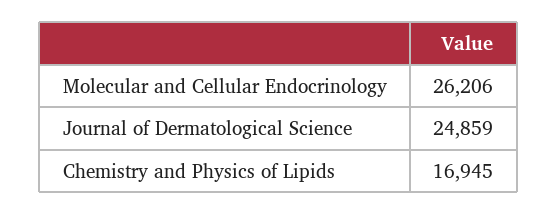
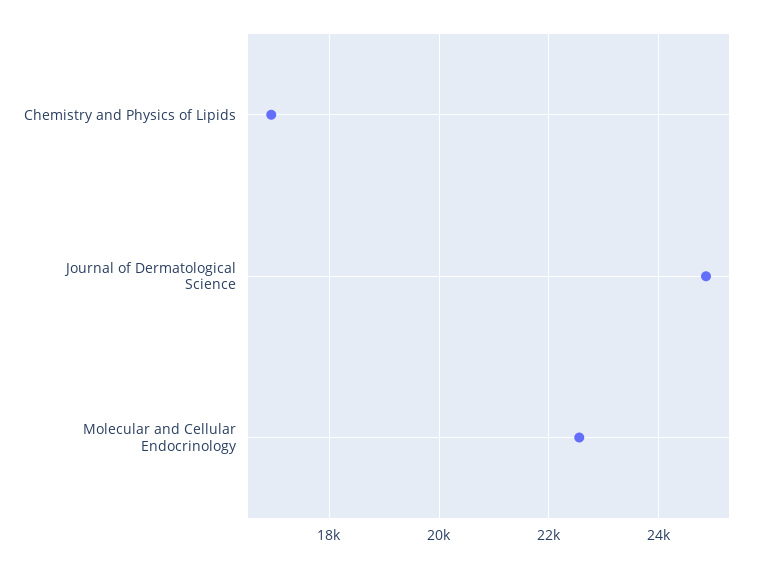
Molecular and Cellular Endocrinology: 26206 -> 22600

